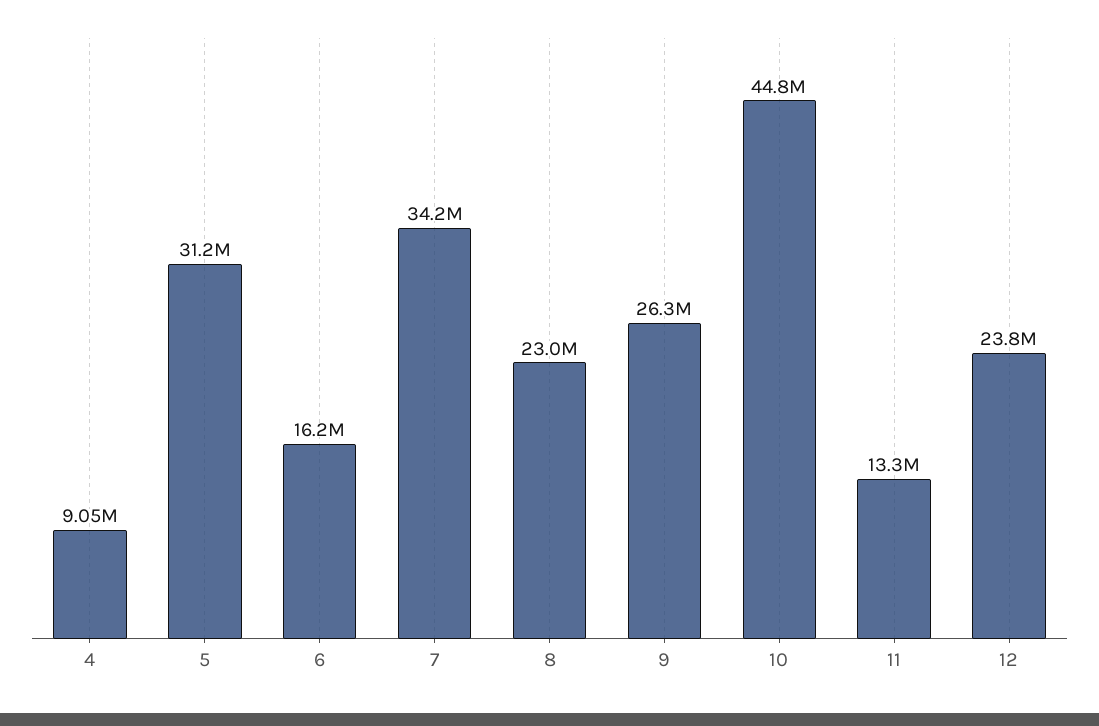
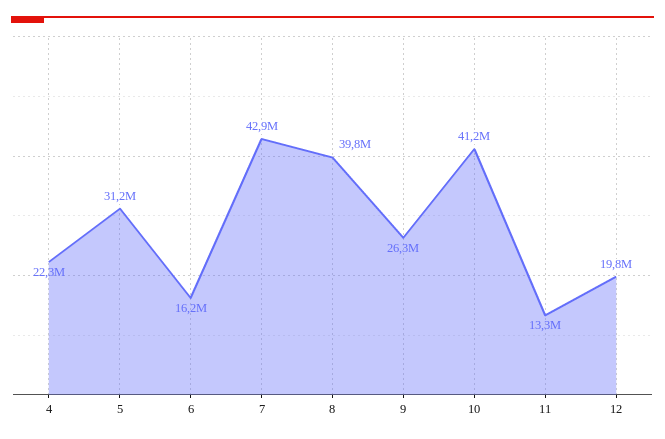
4: 9050000 -> 22300000
7: 34200000 -> 42900000
8: 23000000 -> 39800000
10: 44800000 -> 41200000
12: 23800000 -> 19800000

